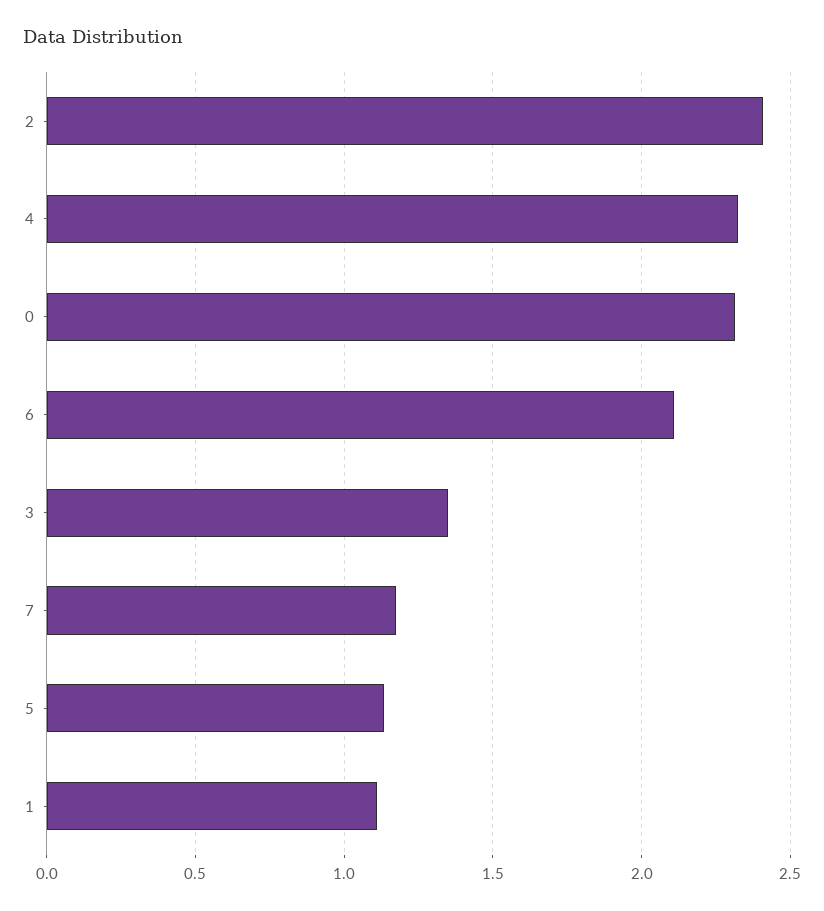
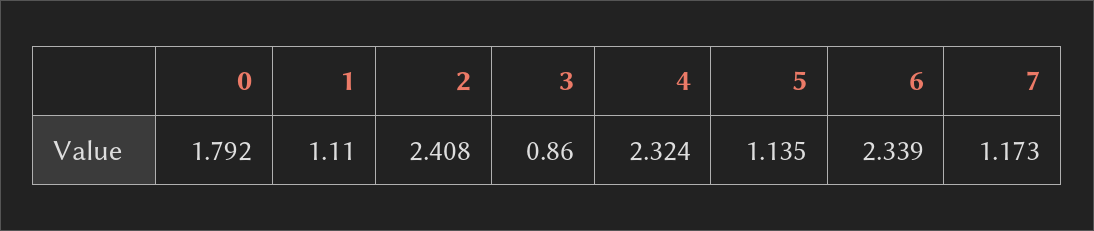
0: 2.3 -> 1.792
6: 2.1 -> 2.339
3: 1.35 -> 0.86

